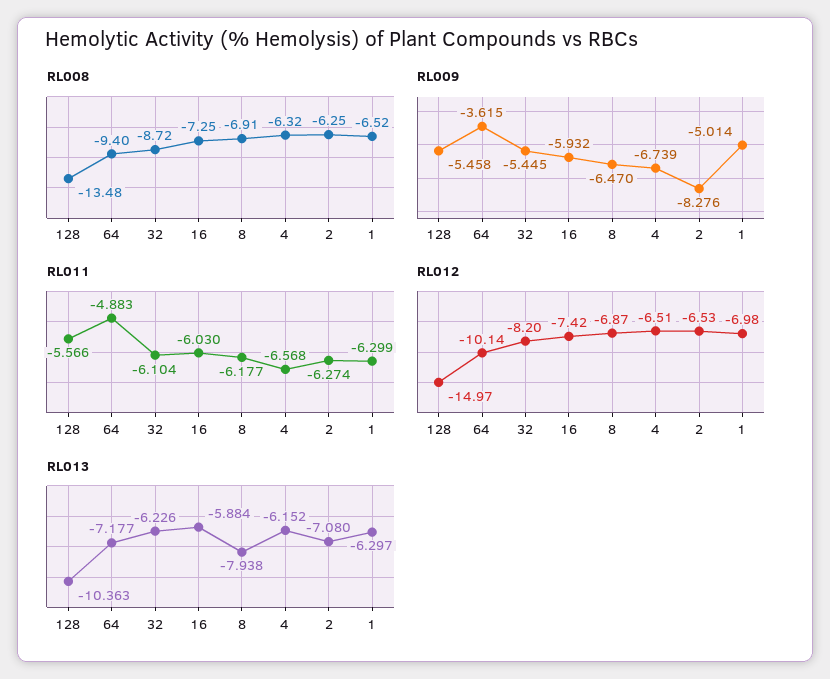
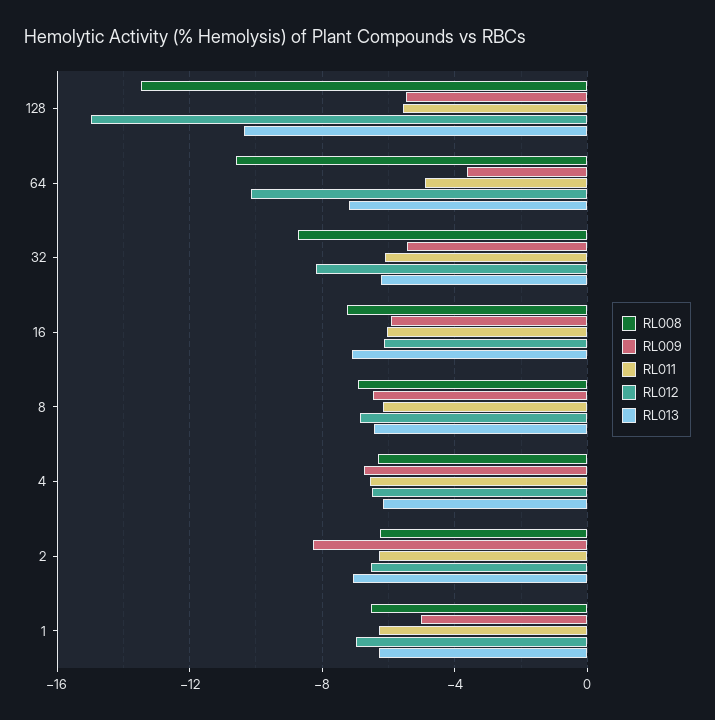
RL008, 64: -9.4 -> -10.5
RL012, 16: -7.42 -> -6
RL013, 16: -5.884 -> -7
RL013, 8: -7.938 -> -6.5

